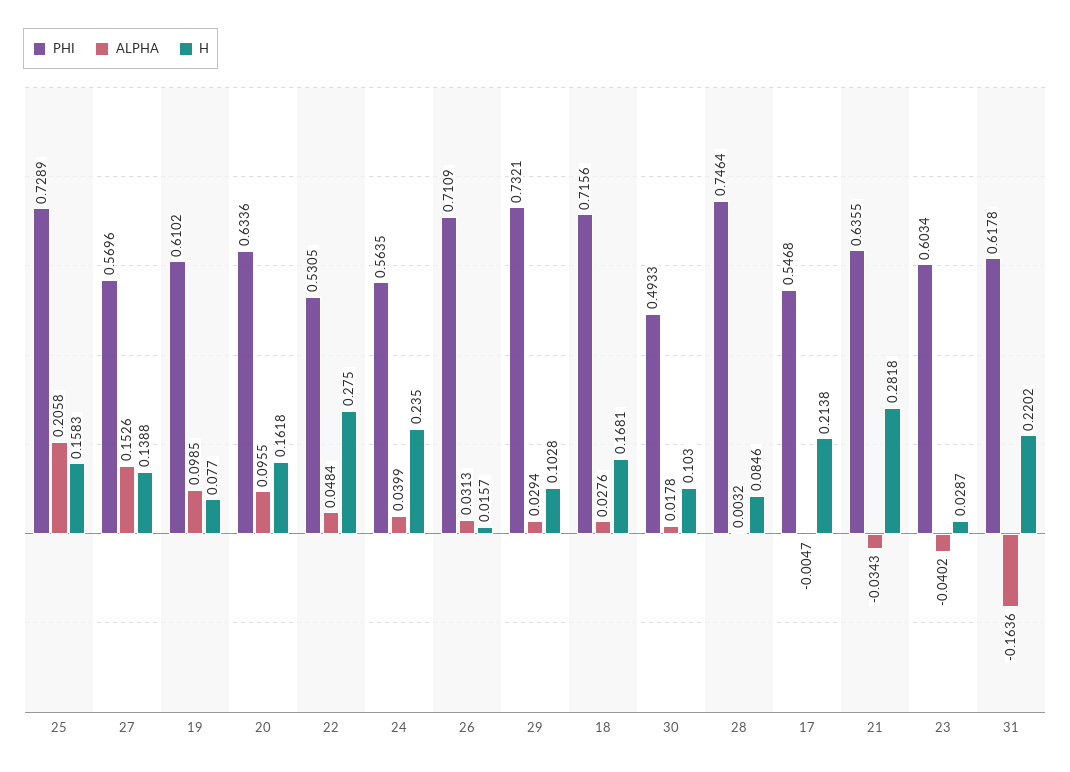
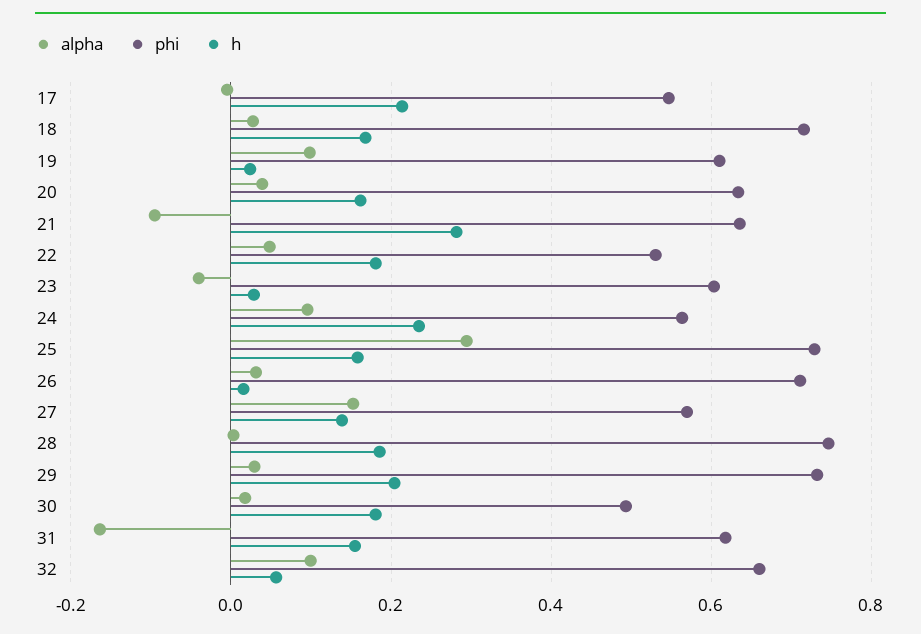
ALPHA, 25: 0.2058 -> 0.3
H, 19: 0.077 -> 0.02
ALPHA, 20: 0.0955 -> 0.04
H, 22: 0.275 -> 0.18
ALPHA, 24: 0.0399 -> 0.1
H, 29: 0.1028 -> 0.2
H, 30: 0.103 -> 0.18
H, 28: 0.0846 -> 0.18
ALPHA, 21: -0.0343 -> -0.1
H, 31: 0.2202 -> 0.16
ALPHA, 32: none -> 0.1
PHI, 32: none -> 0.66
H, 32: none -> 0.06

